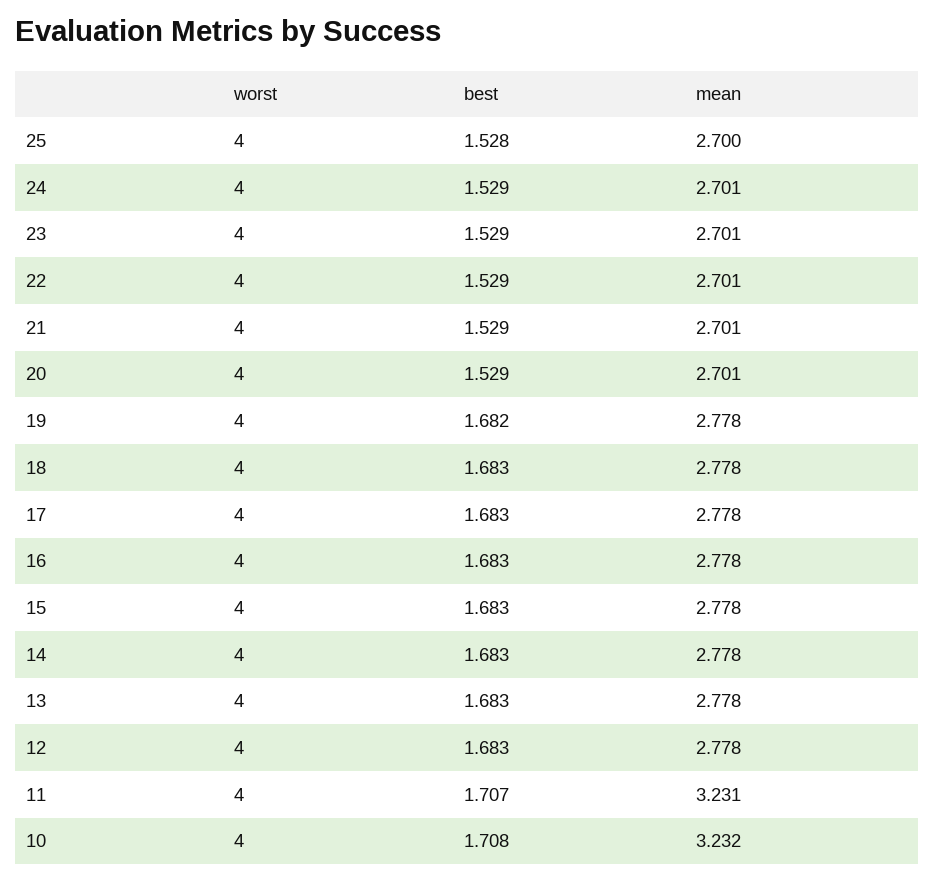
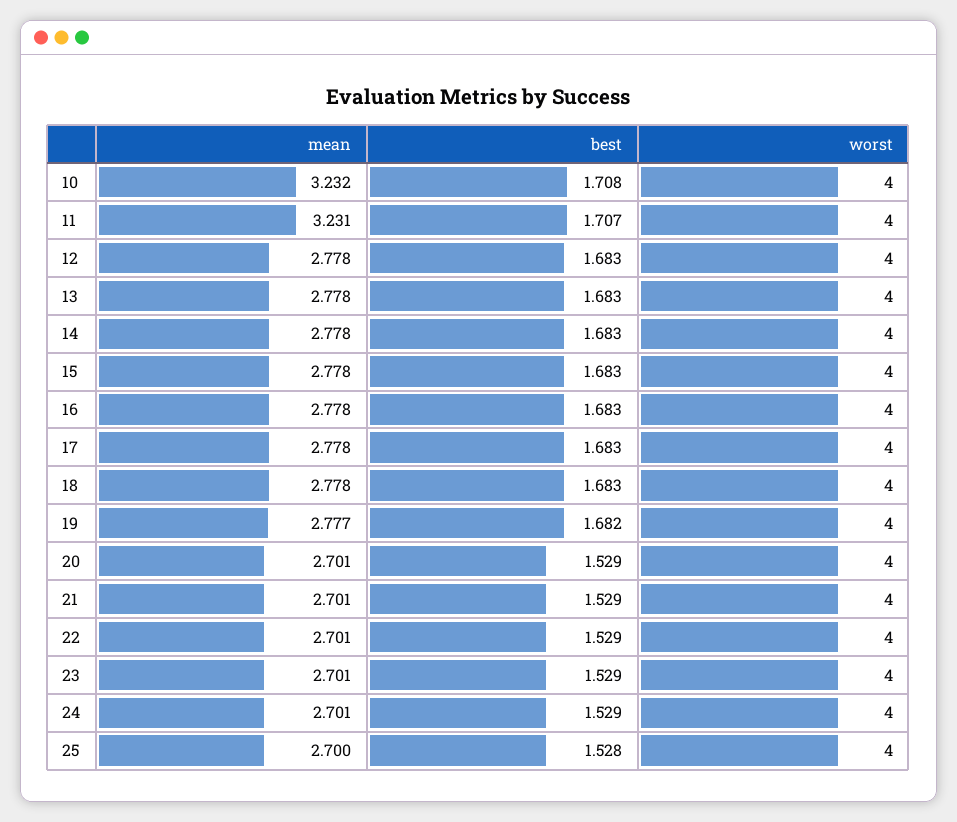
mean, 19: 2.778 -> 2.777

